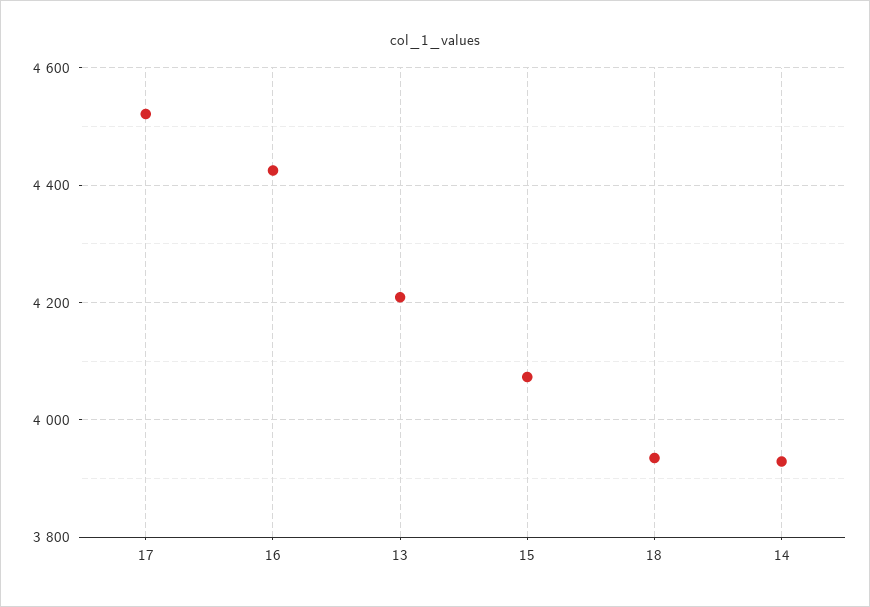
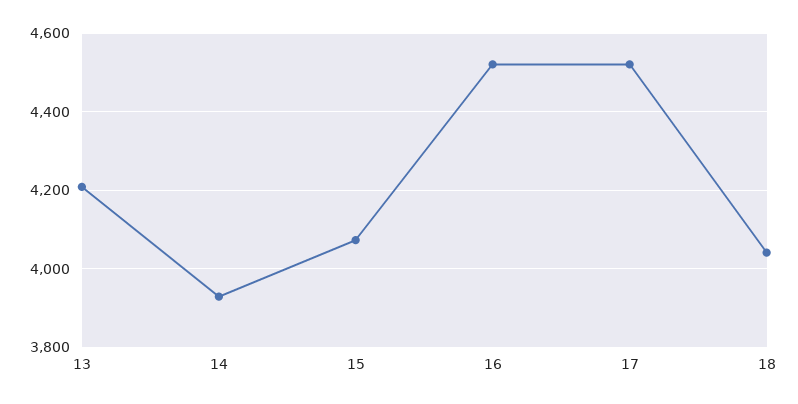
16: 4420 -> 4520
18: 3940 -> 4040

